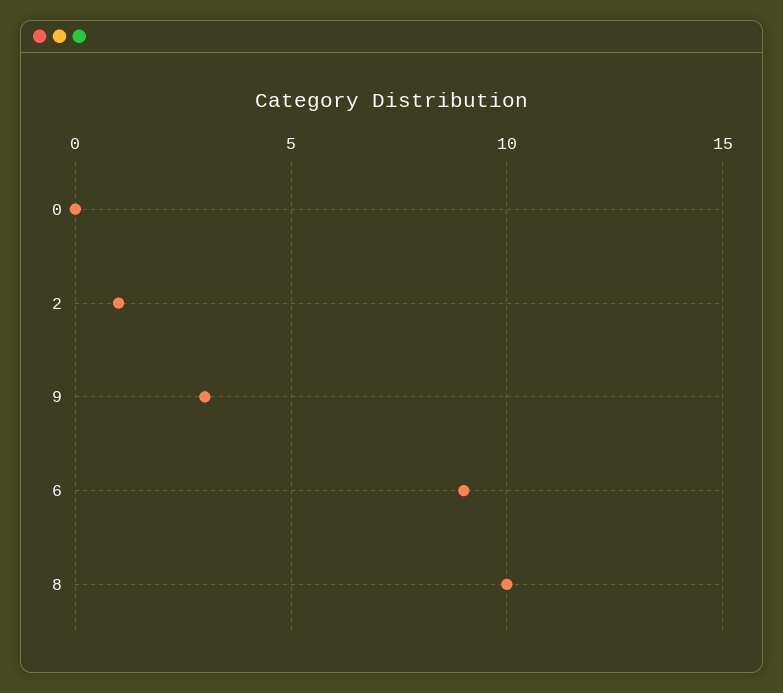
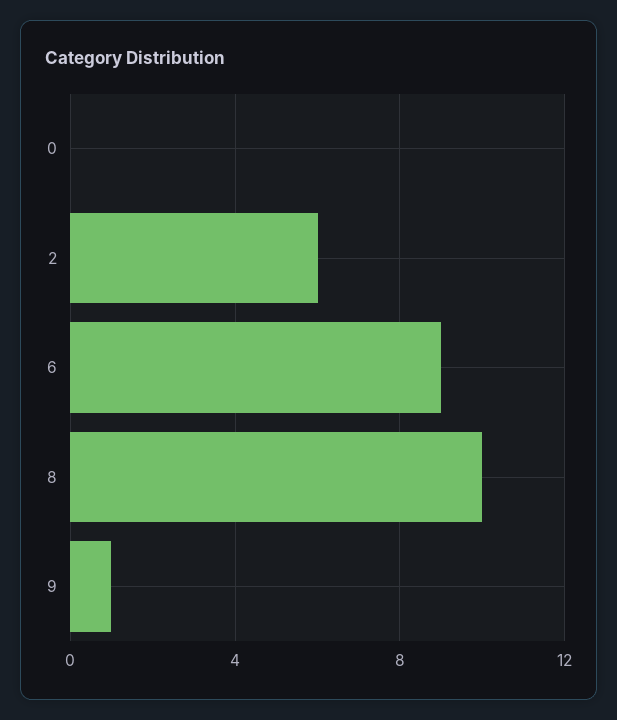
2: 1 -> 6
9: 3 -> 1

